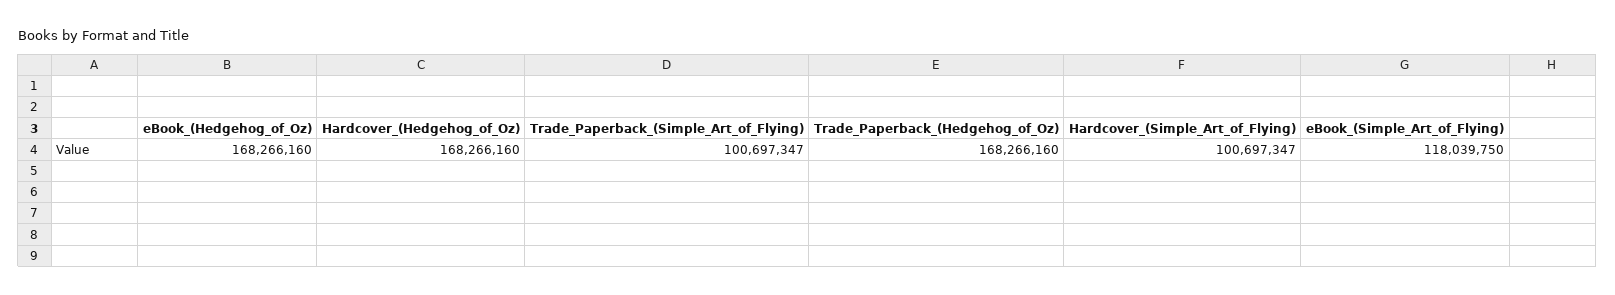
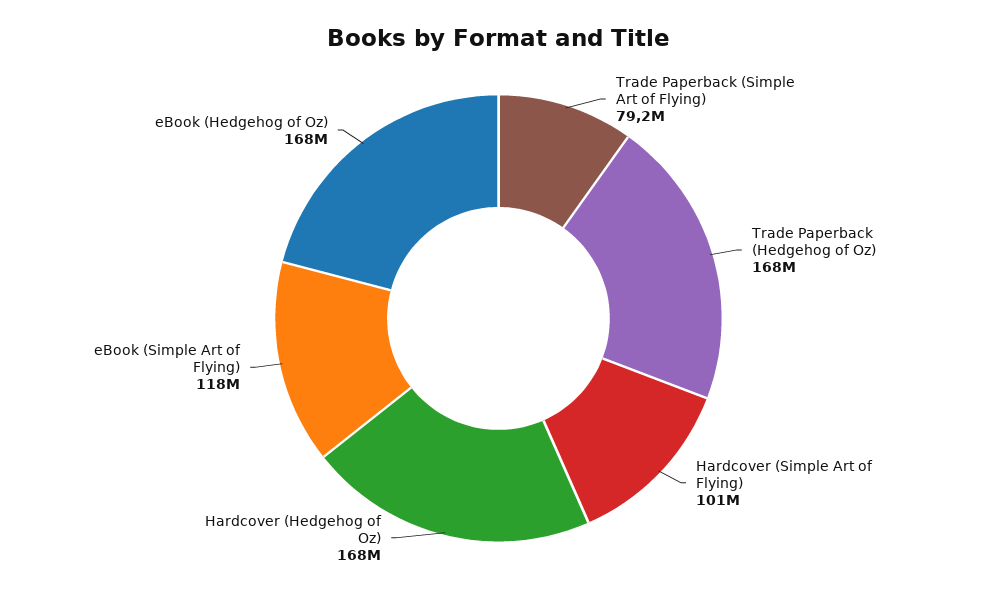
Trade_Paperback_(Simple_Art_of_Flying): 100697347 -> 79200000

